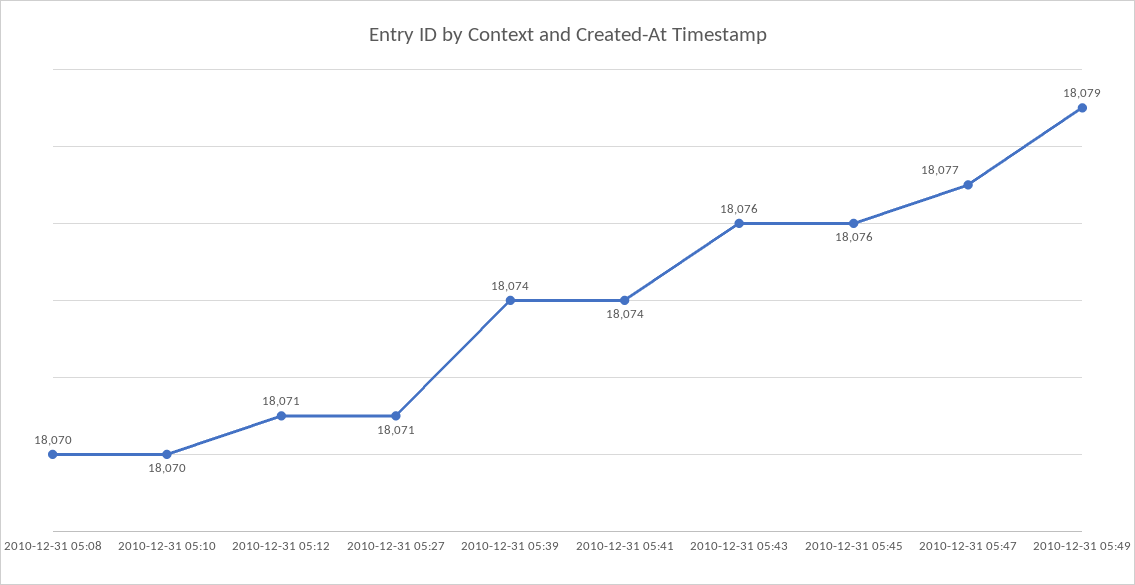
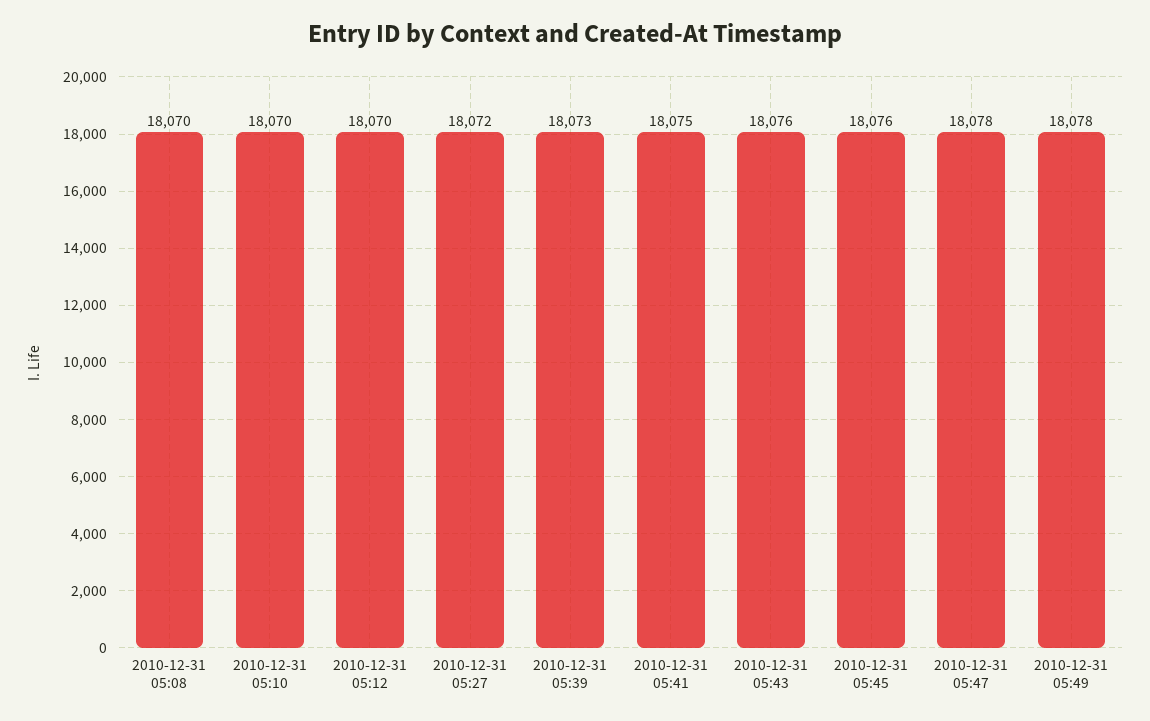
2010-12-31 05:12: 18071 -> 18070
2010-12-31 05:27: 18071 -> 18072
2010-12-31 05:39: 18074 -> 18073
2010-12-31 05:41: 18074 -> 18075
2010-12-31 05:47: 18077 -> 18078
2010-12-31 05:49: 18079 -> 18078

